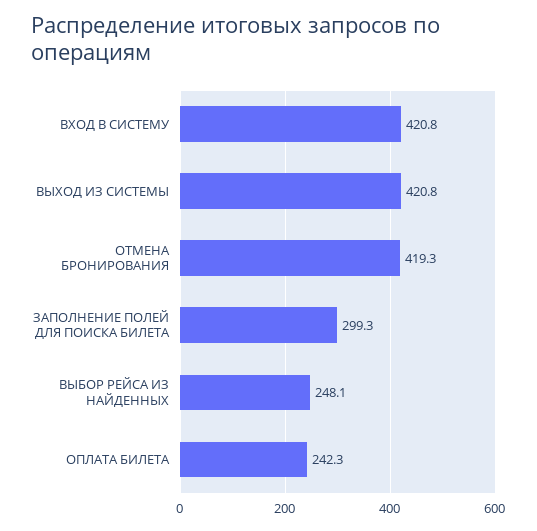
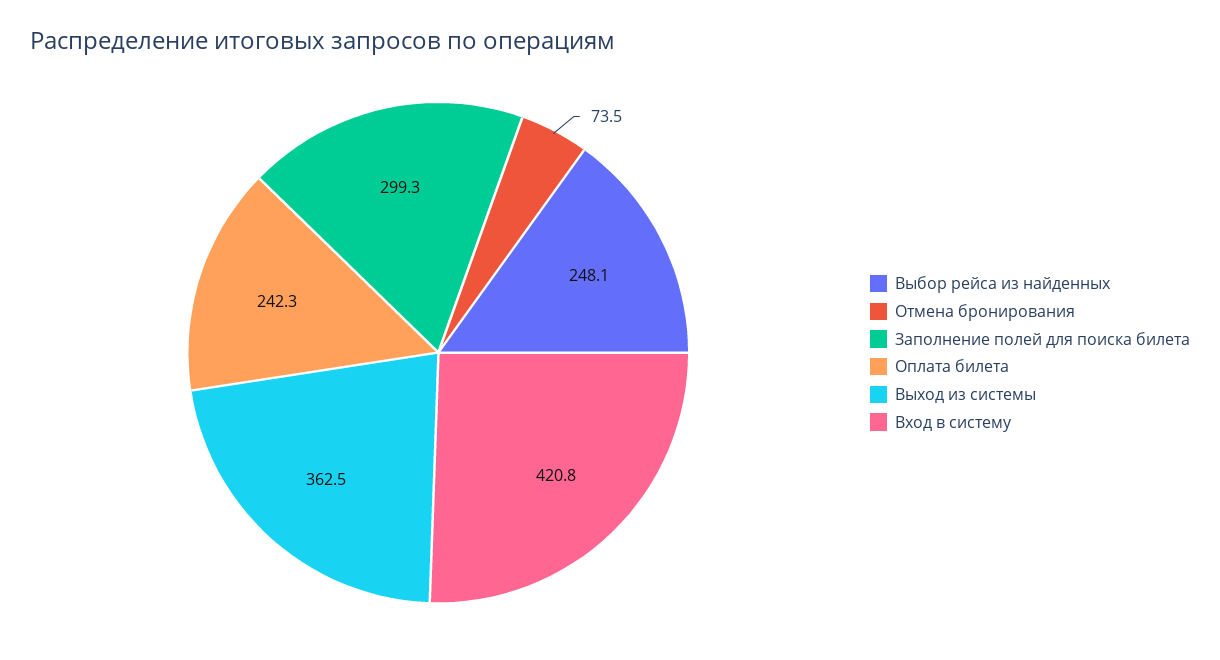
ВЫХОД ИЗ СИСТЕМЫ: 420.8 -> 362.5
ОТМЕНА БРОНИРОВАНИЯ: 419.3 -> 73.5

